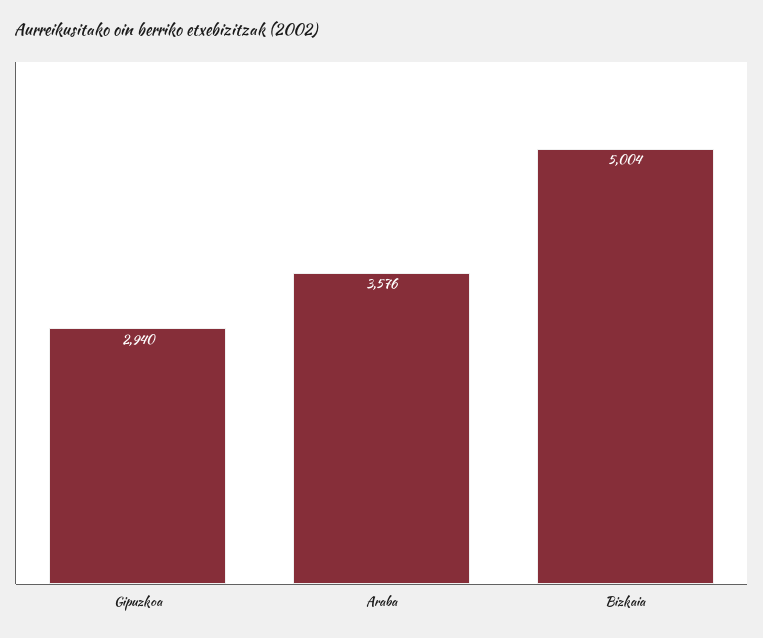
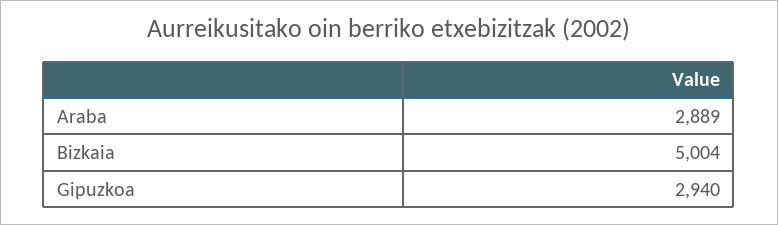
Araba: 3576 -> 2889

